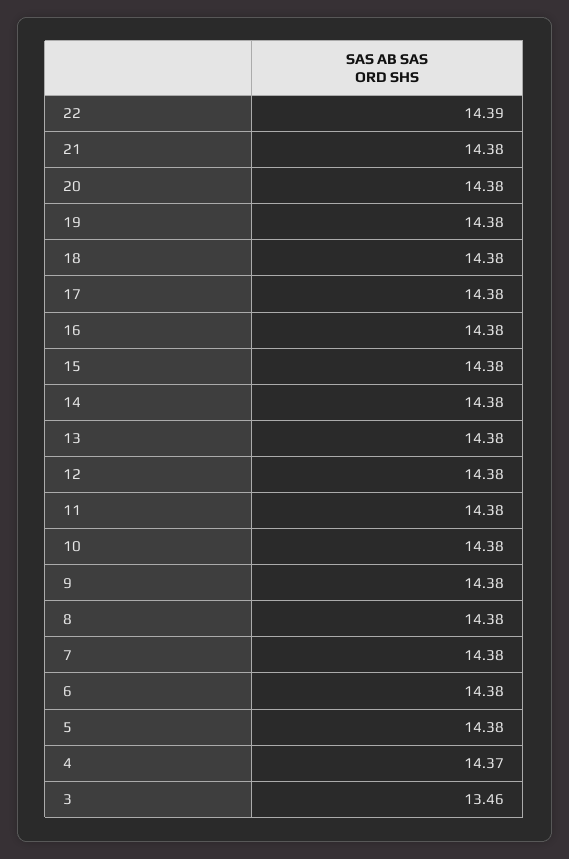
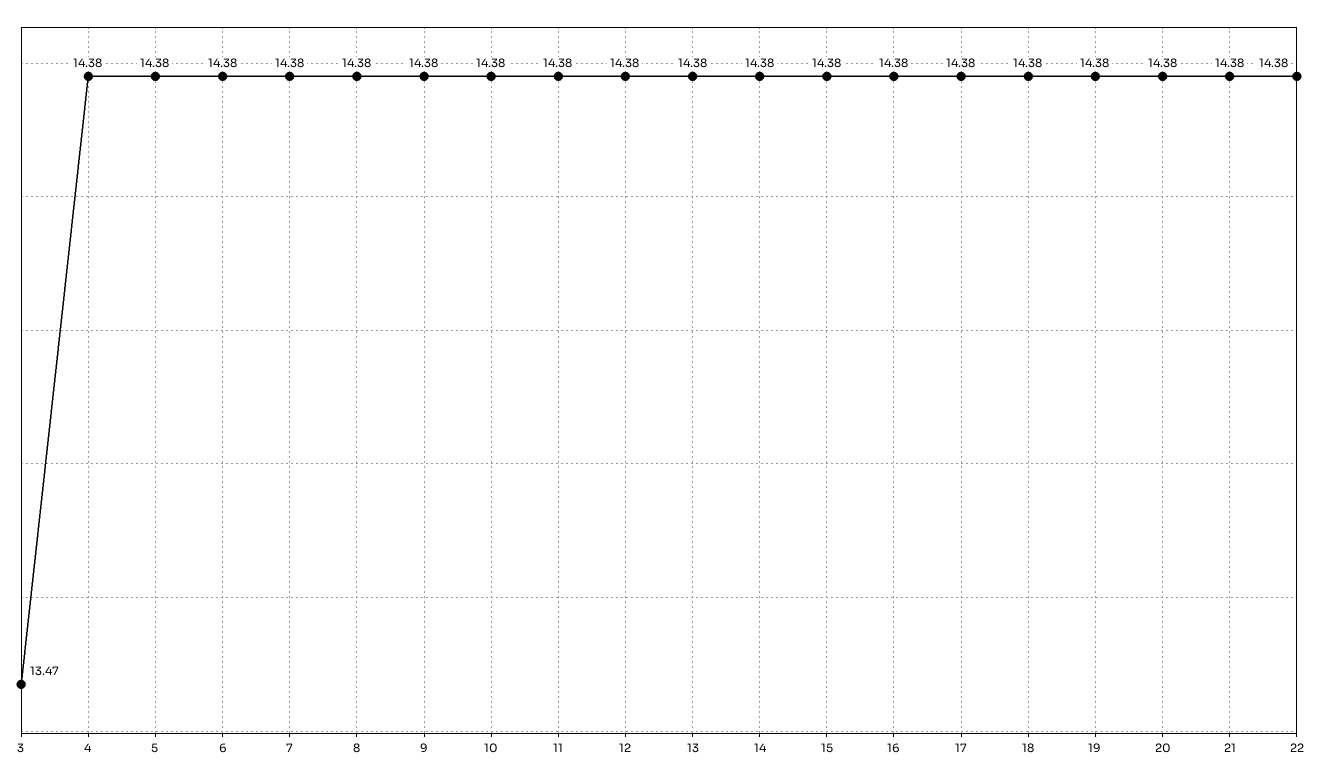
22: 14.39 -> 14.38
4: 14.37 -> 14.38
3: 13.46 -> 13.47

